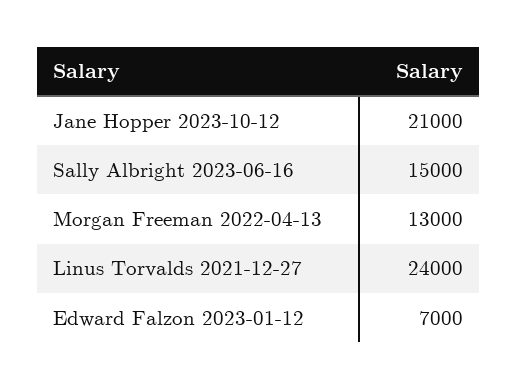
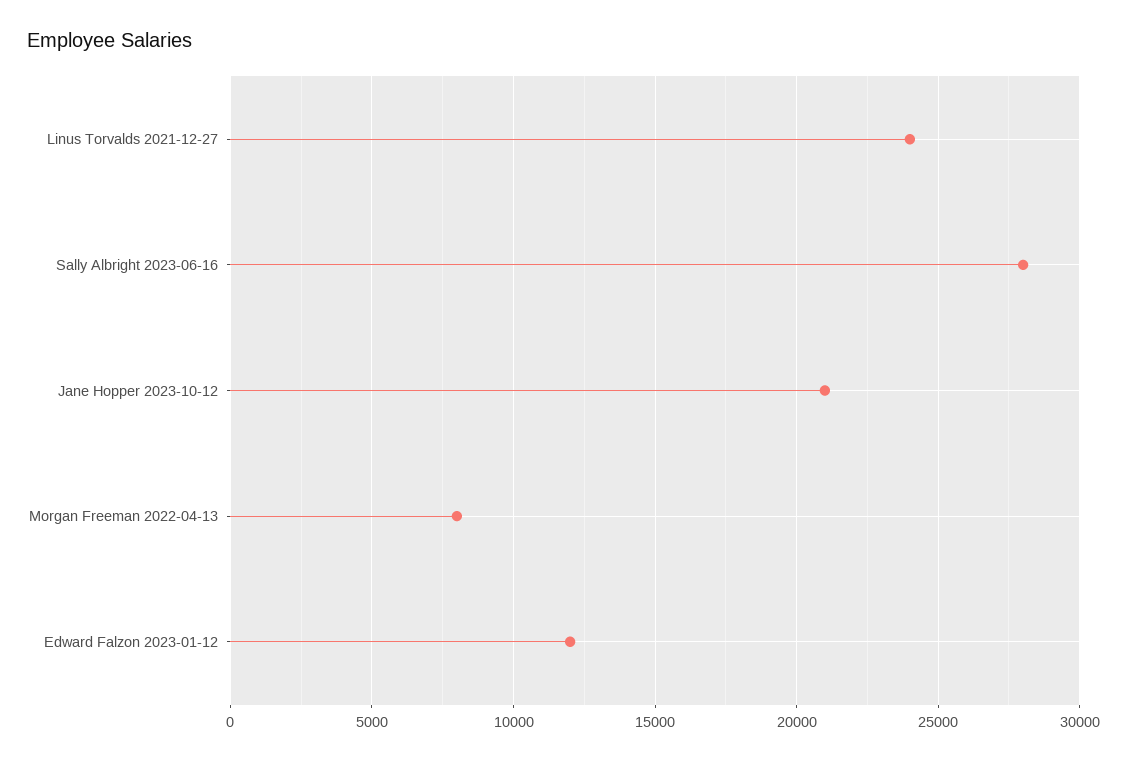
Sally Albright 2023-06-16: 15000 -> 28000
Morgan Freeman 2022-04-13: 13000 -> 8000
Edward Falzon 2023-01-12: 7000 -> 12000

